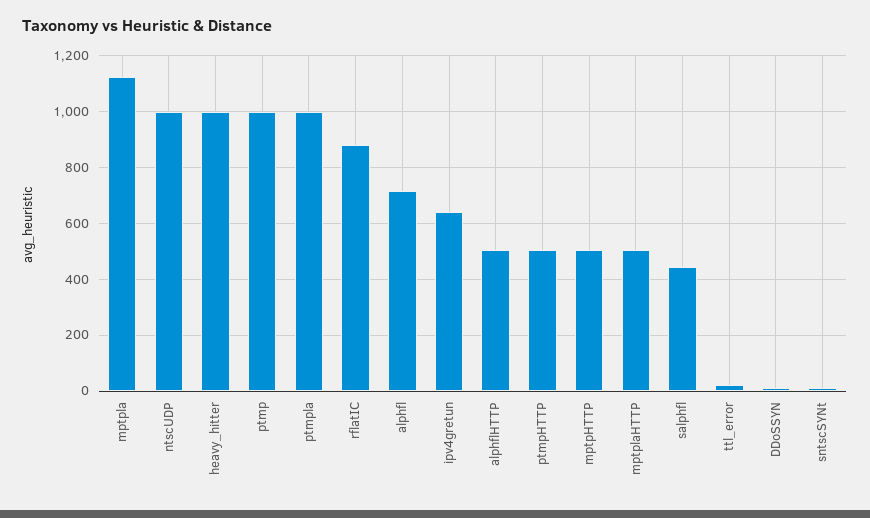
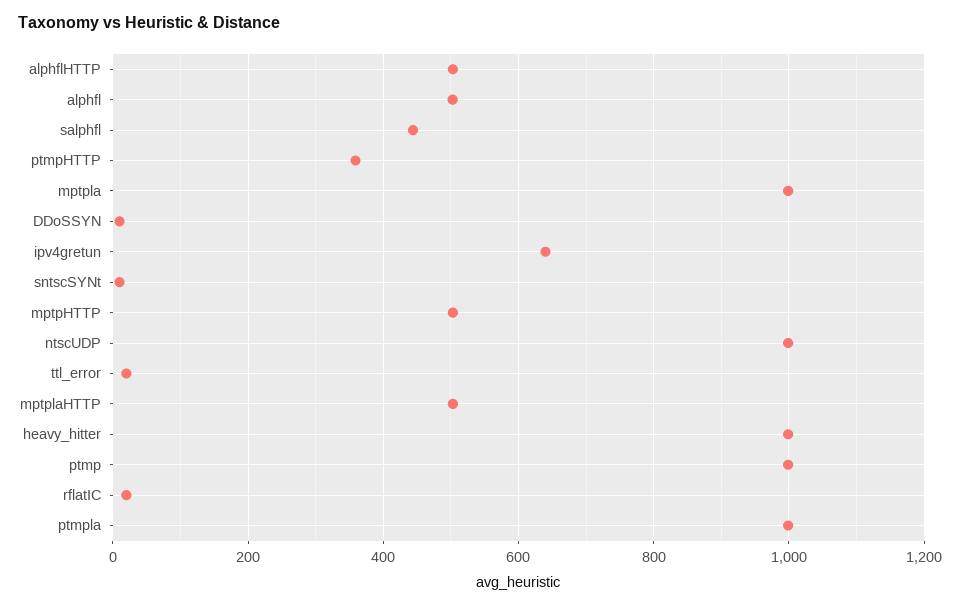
mptpla: 1125 -> 1000
rflatIC: 875 -> 20
alphfl: 725 -> 500
ptmpHTTP: 500 -> 360

